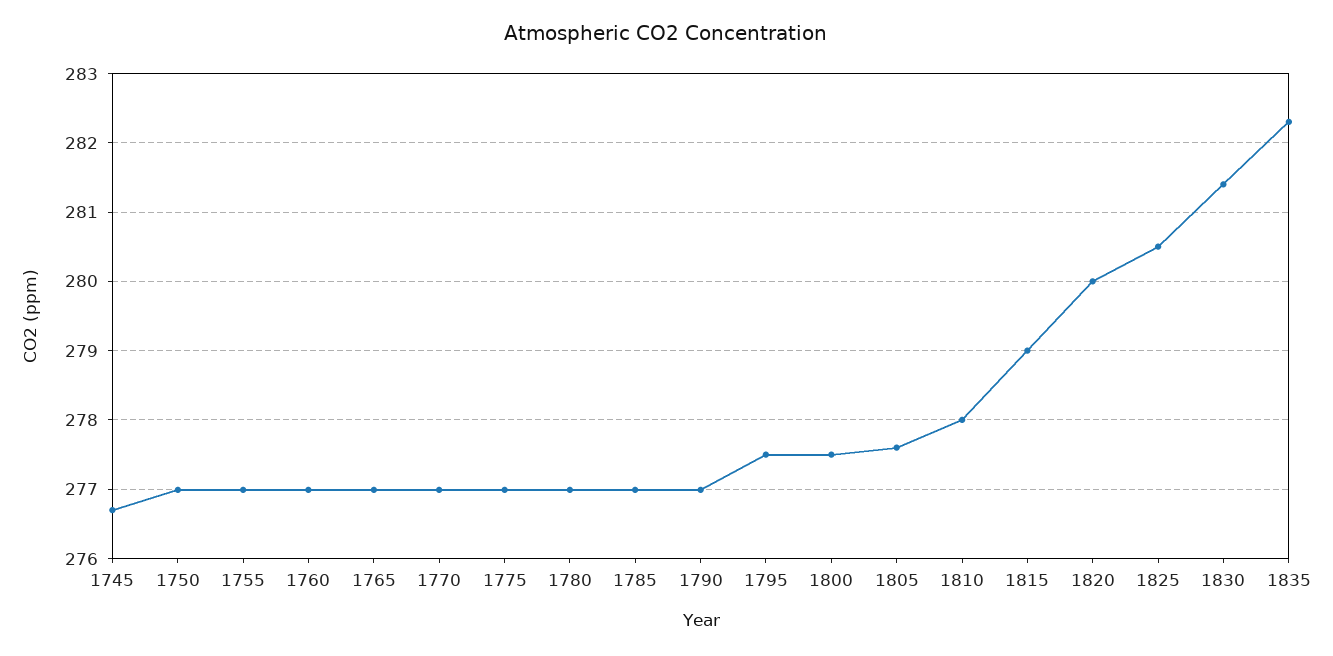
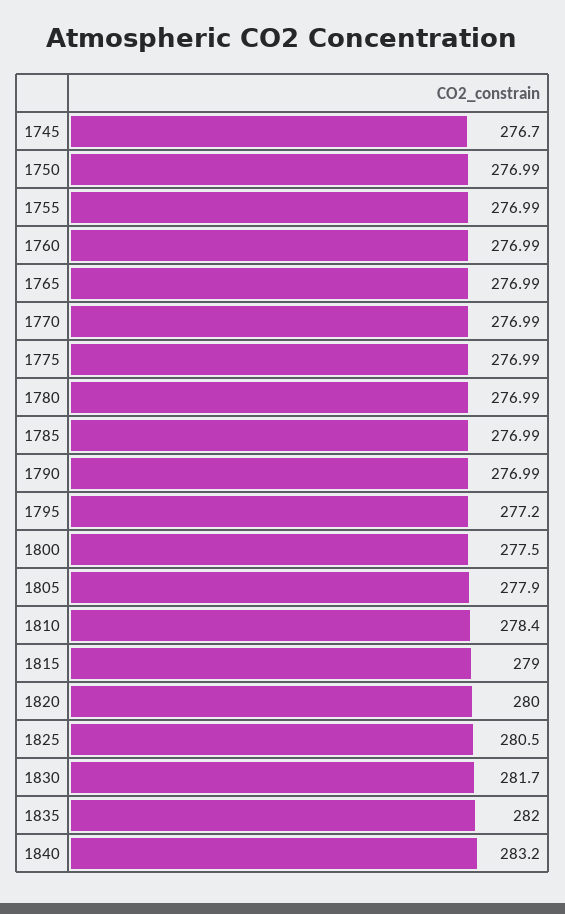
1795: 277.5 -> 277.2
1805: 277.6 -> 277.9
1810: 278 -> 278.4
1830: 281.4 -> 281.7
1835: 282.3 -> 282
1840: none -> 283.2

